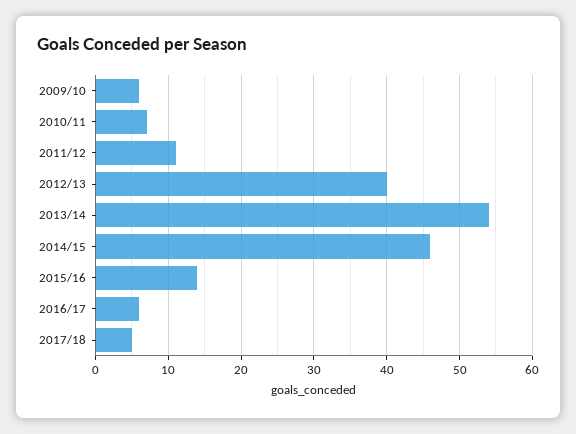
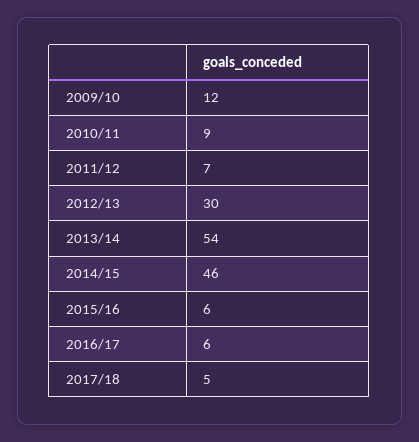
2009/10: 6 -> 12
2010/11: 7 -> 9
2011/12: 11 -> 7
2012/13: 40 -> 30
2015/16: 14 -> 6

